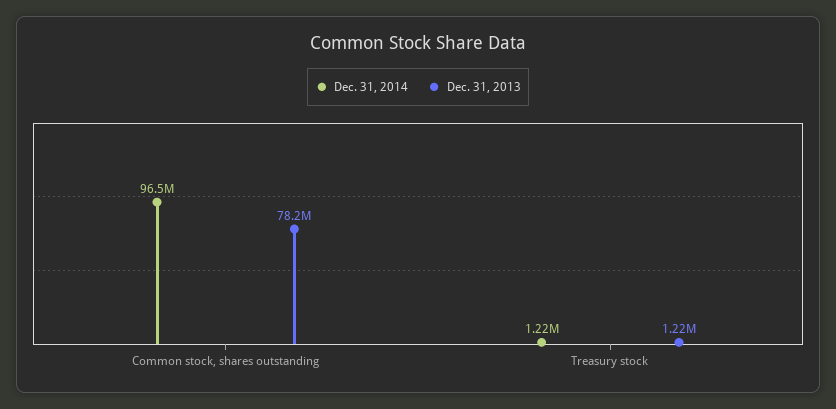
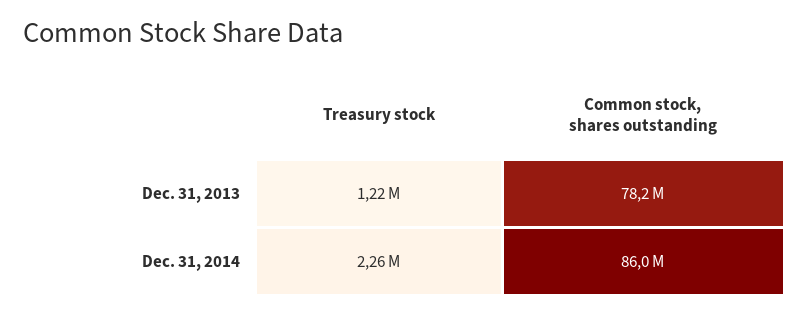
Dec. 31, 2014, Common stock, shares outstanding: 96500000 -> 86000000
Dec. 31, 2014, Treasury stock: 1220000 -> 2260000

